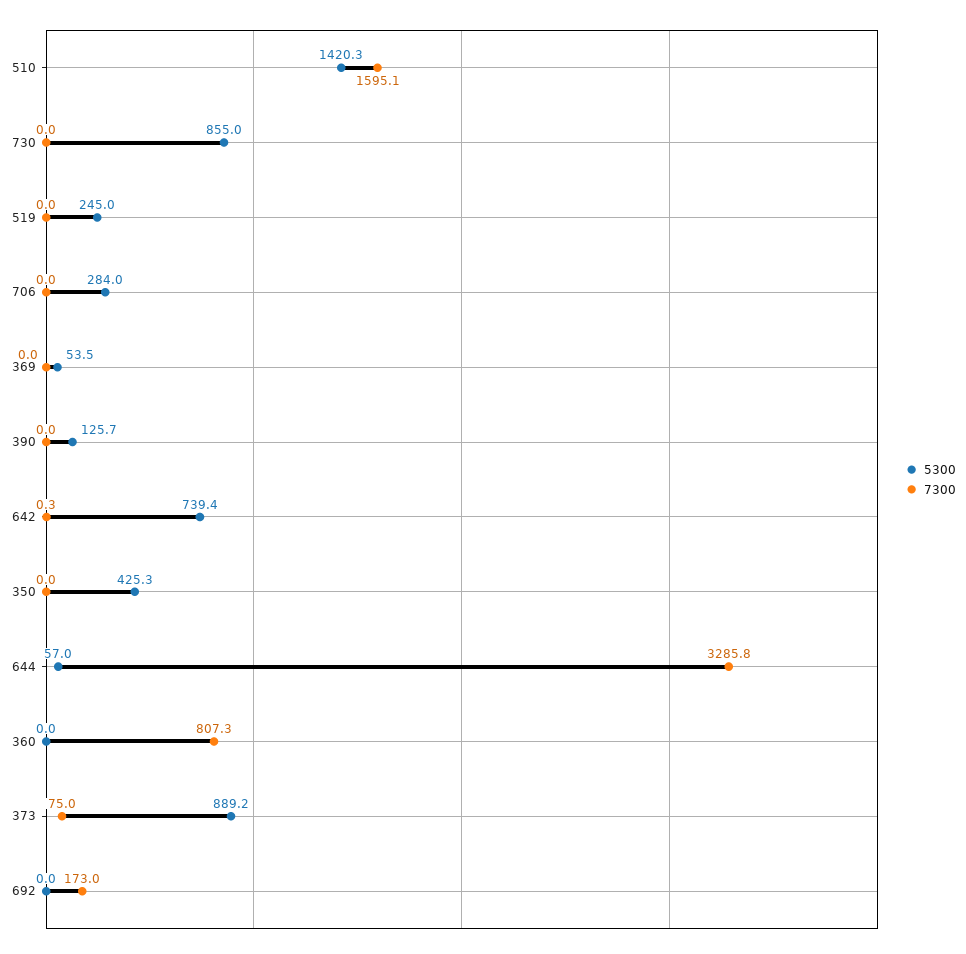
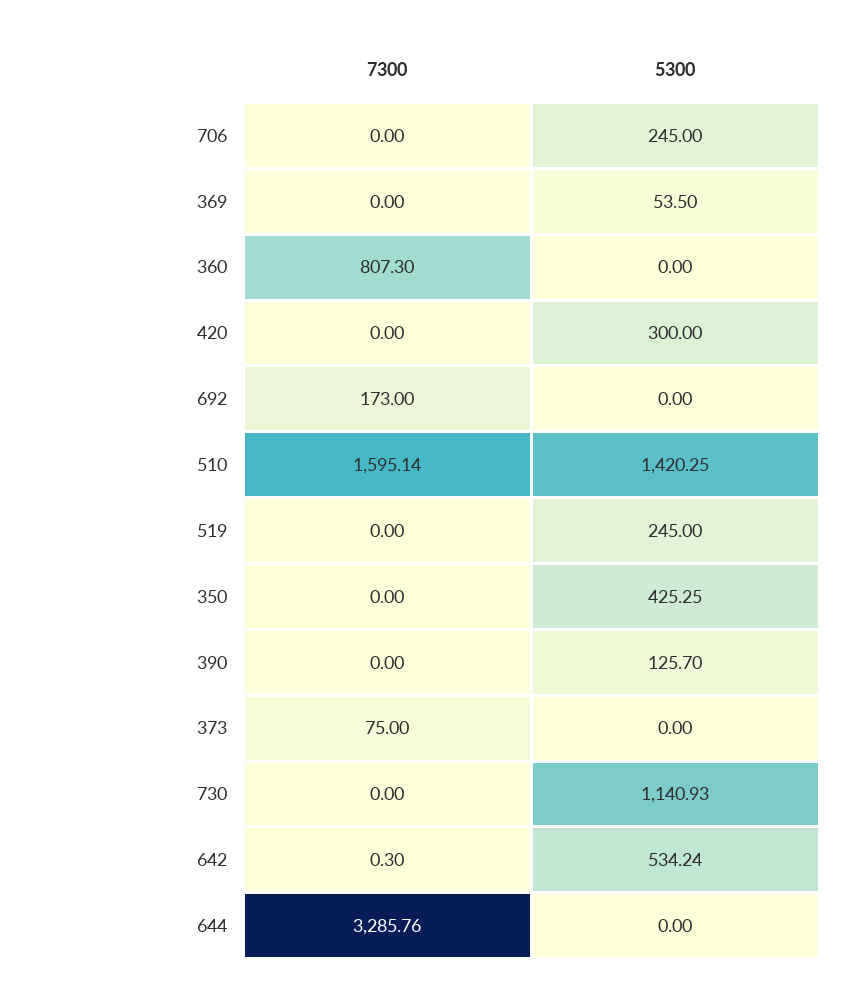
5300, 730: 855 -> 1140.93
5300, 706: 284 -> 245
5300, 642: 739.4 -> 534.24
5300, 644: 57 -> 0
5300, 373: 889.2 -> 0
7300, 420: none -> 0
5300, 420: none -> 300

